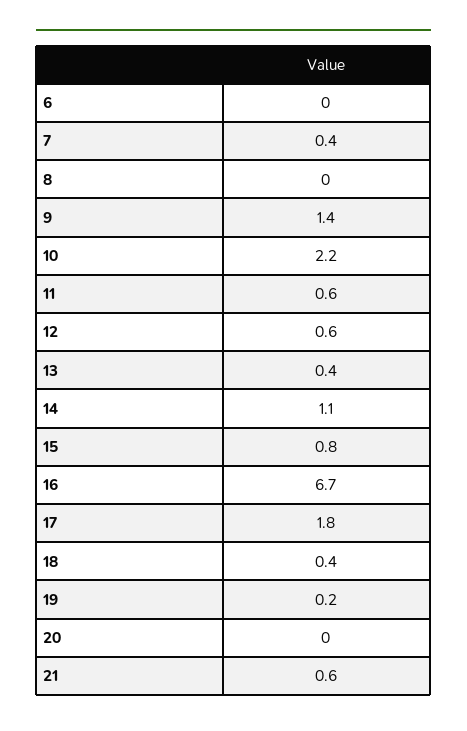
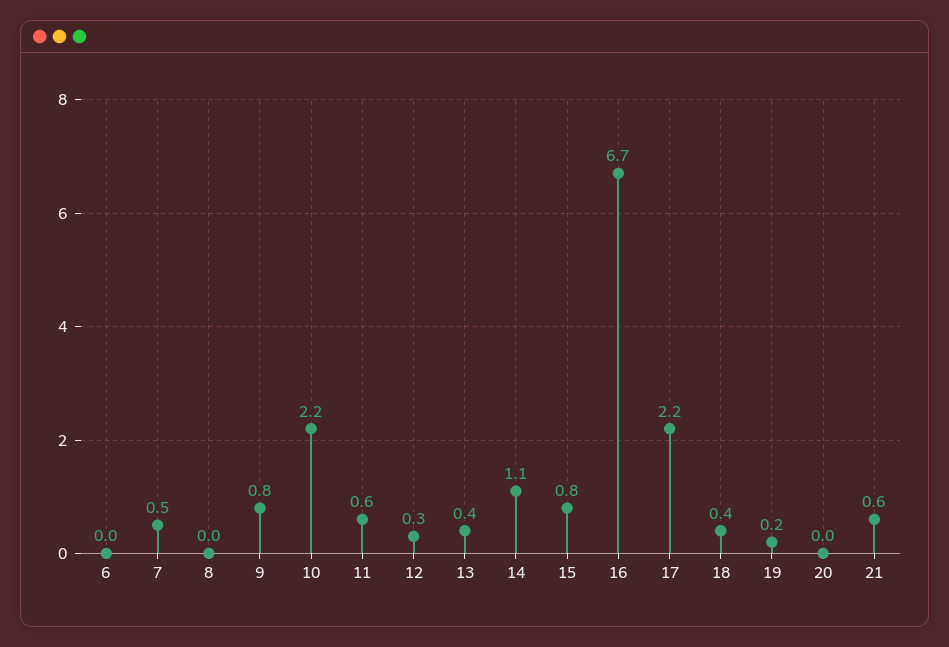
7: 0.4 -> 0.5
9: 1.4 -> 0.8
12: 0.6 -> 0.3
17: 1.8 -> 2.2

